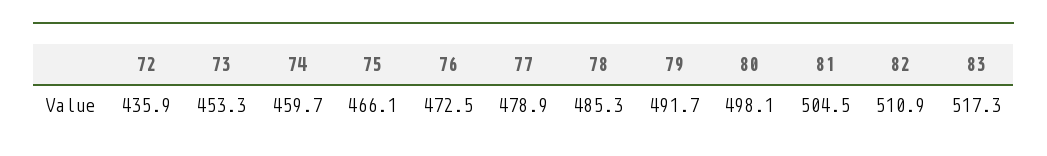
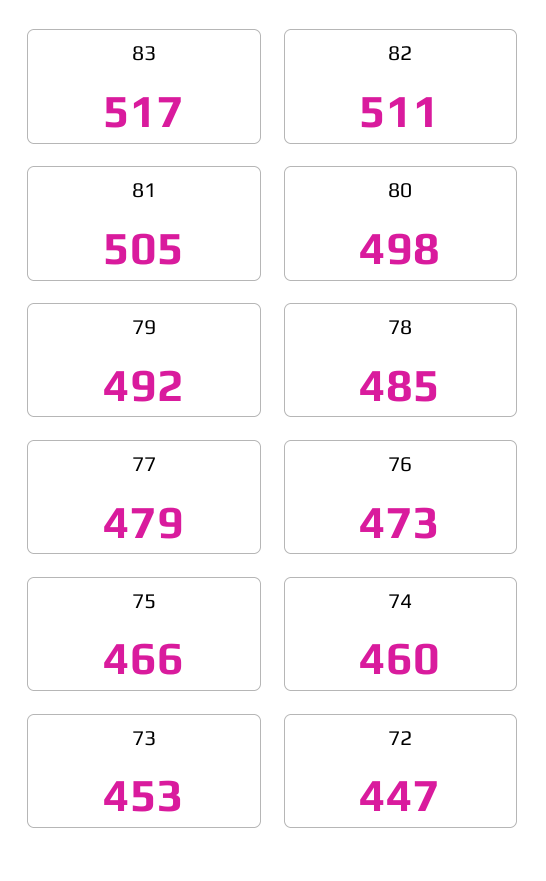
72: 435.9 -> 447

